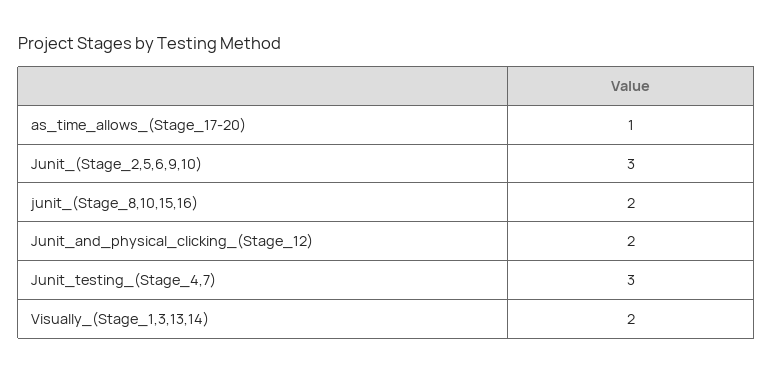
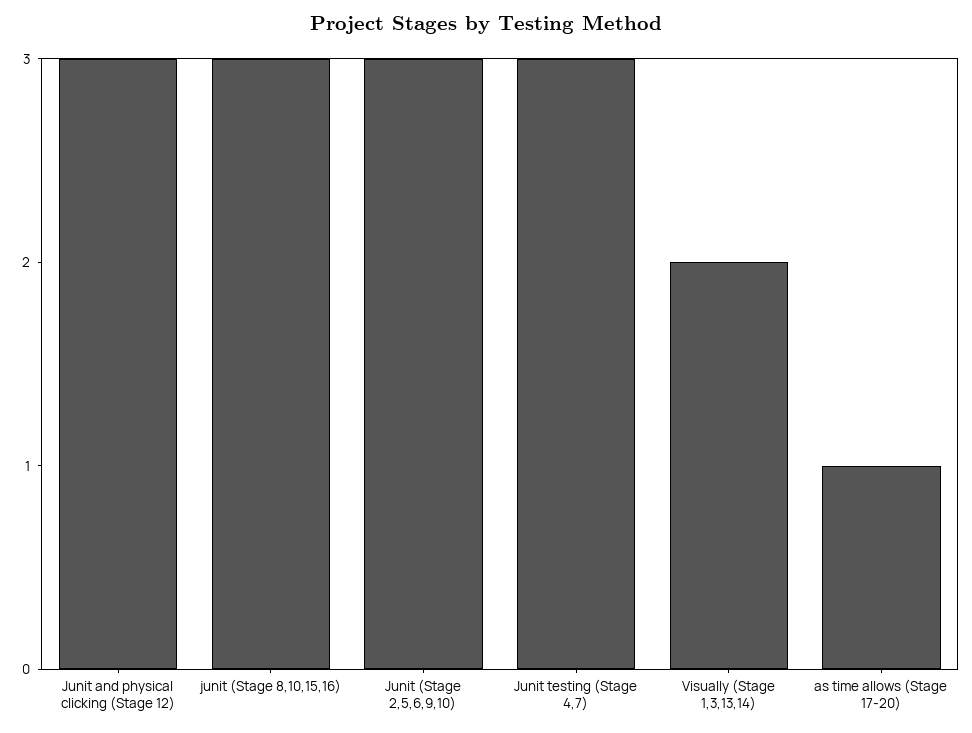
junit_(Stage_8,10,15,16): 2 -> 3
Junit_and_physical_clicking_(Stage_12): 2 -> 3

